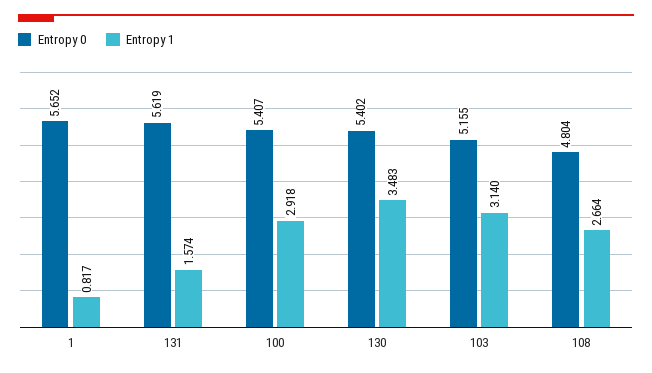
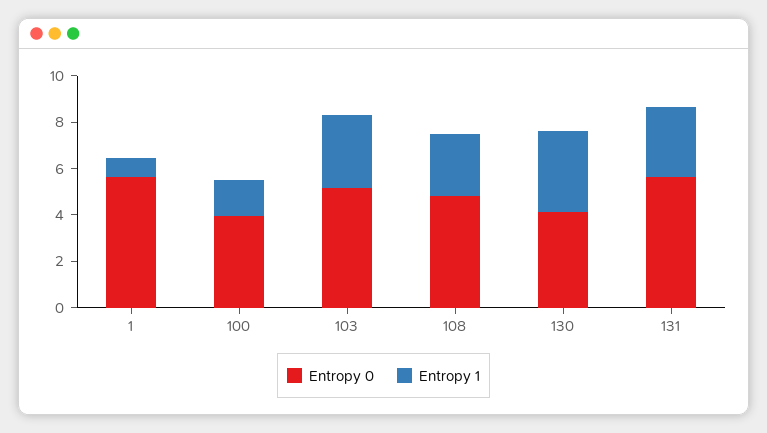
Entropy 1, 131: 1.574 -> 3
Entropy 0, 100: 5.407 -> 4
Entropy 1, 100: 2.918 -> 1.5
Entropy 0, 130: 5.402 -> 4

